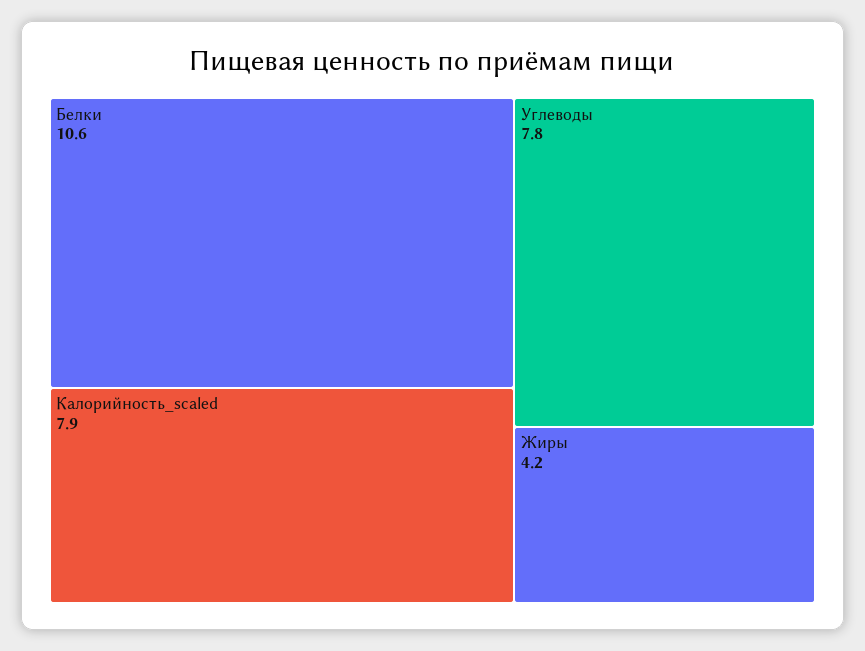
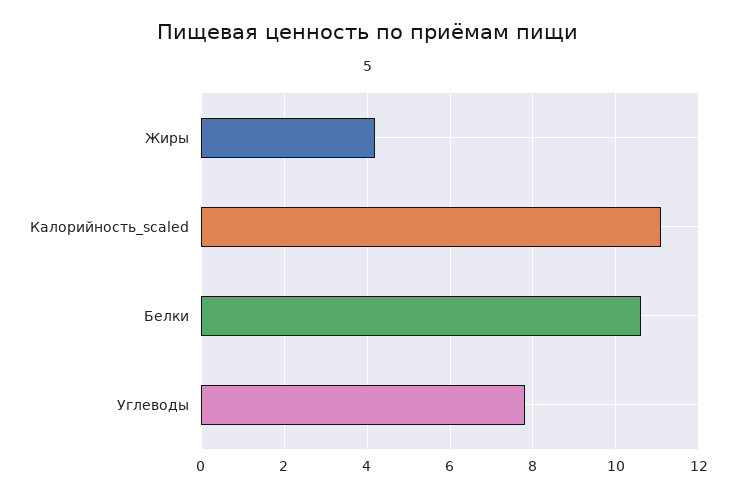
Калорийность_scaled: 7.9 -> 11

